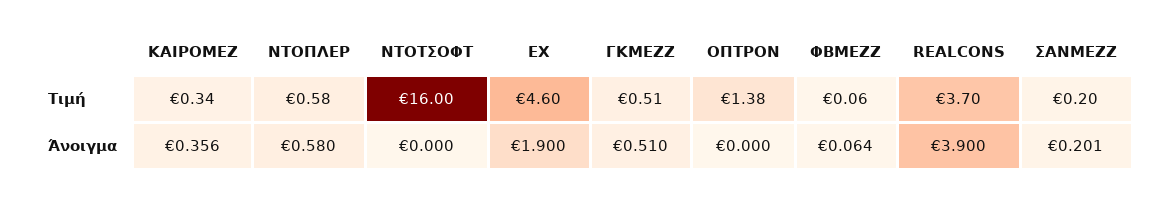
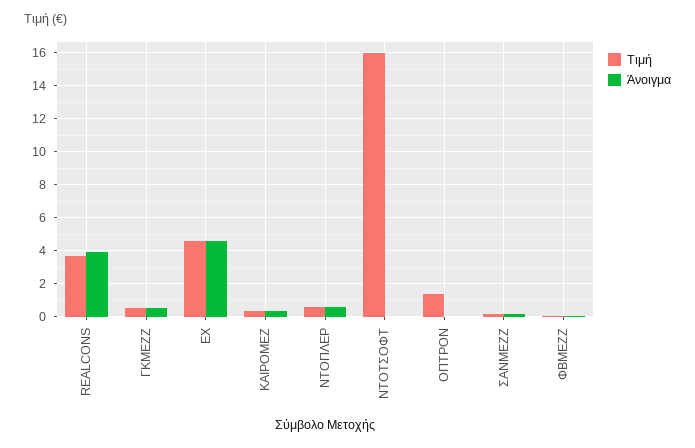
Άνοιγμα, ΕΧ: 1.9 -> 4.5

